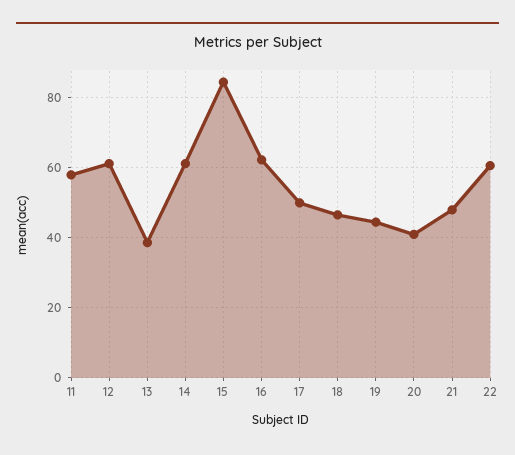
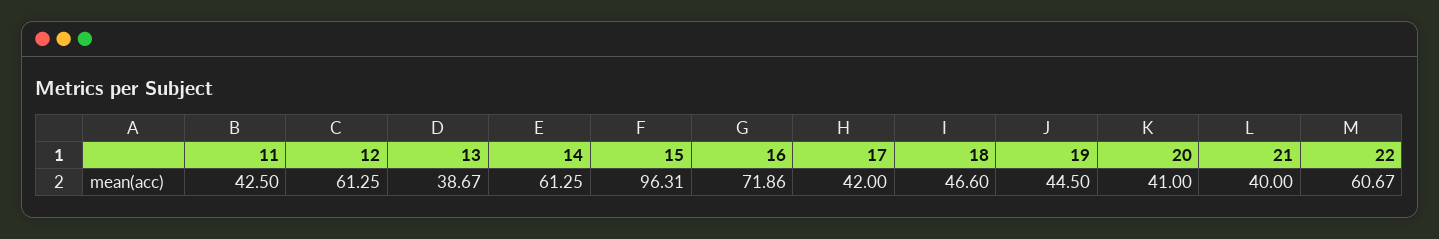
11: 58 -> 42.5
15: 84 -> 96.31
16: 62 -> 71.86
17: 50 -> 42
21: 48 -> 40

